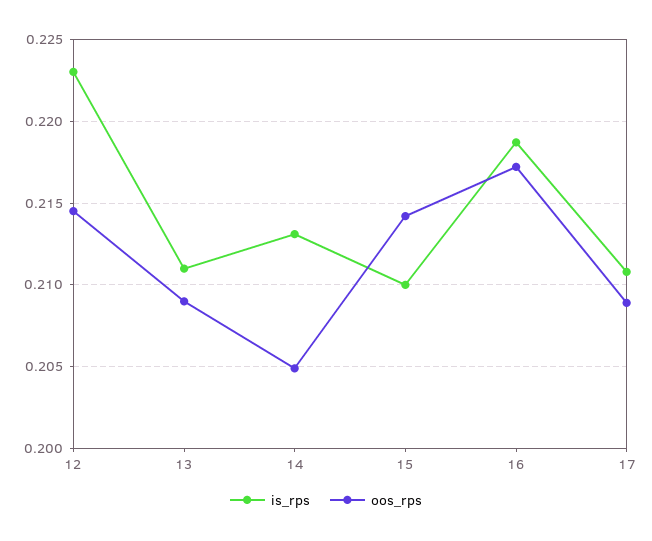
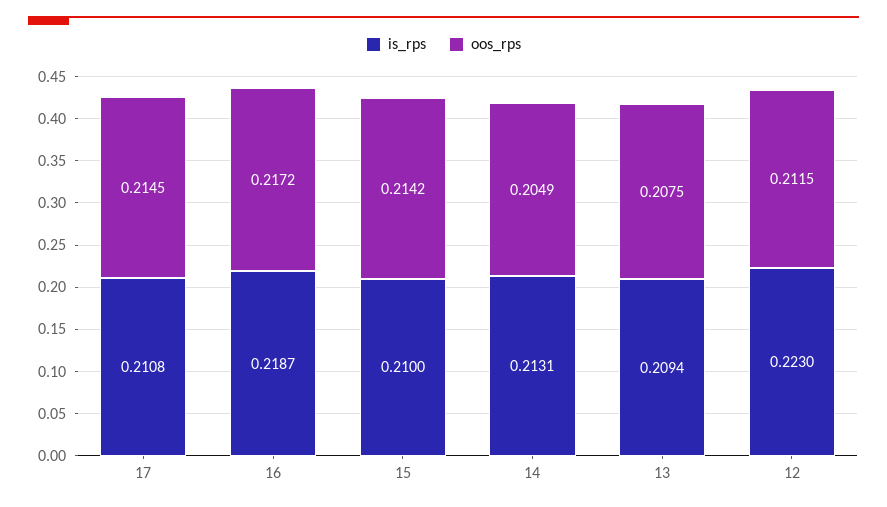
oos_rps, 12: 0.2145 -> 0.2115
is_rps, 13: 0.211 -> 0.2094
oos_rps, 13: 0.209 -> 0.2075
oos_rps, 17: 0.209 -> 0.2145

